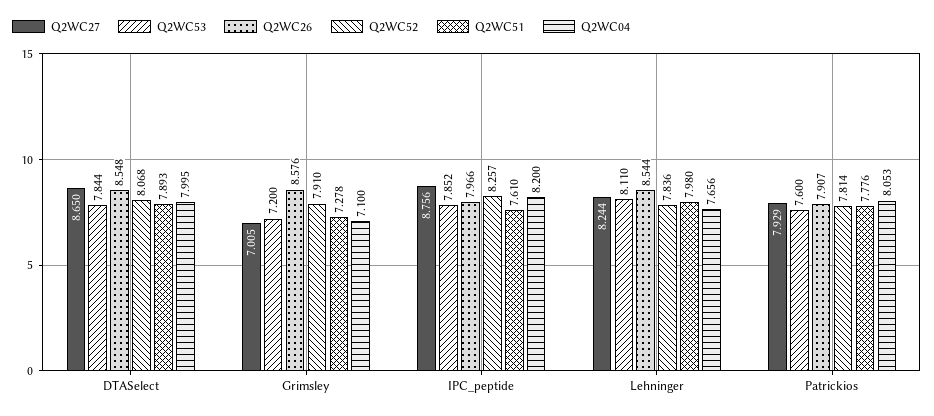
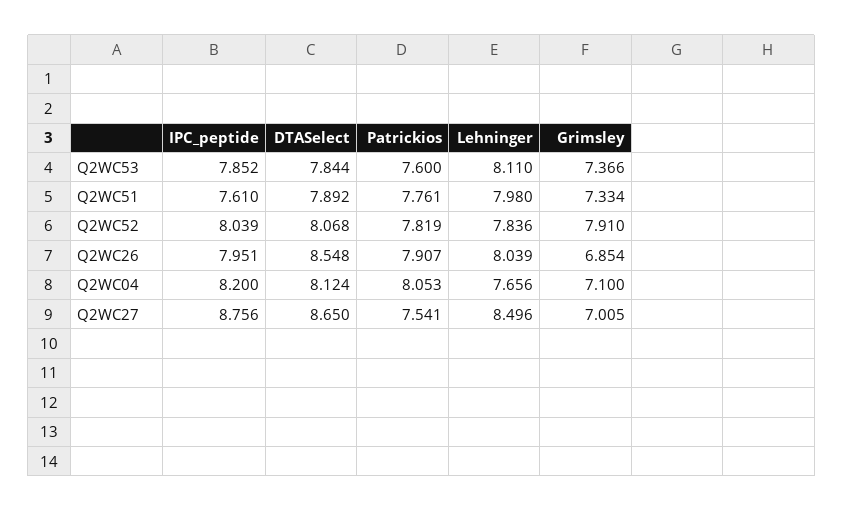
Q2WC51, DTASelect: 7.893 -> 7.892
Q2WC04, DTASelect: 7.995 -> 8.124
Q2WC53, Grimsley: 7.2 -> 7.366
Q2WC26, Grimsley: 8.576 -> 6.854
Q2WC51, Grimsley: 7.278 -> 7.334
Q2WC26, IPC_peptide: 7.966 -> 7.951
Q2WC52, IPC_peptide: 8.257 -> 8.039
Q2WC27, Lehninger: 8.244 -> 8.496
Q2WC26, Lehninger: 8.544 -> 8.039
Q2WC27, Patrickios: 7.929 -> 7.541
Q2WC52, Patrickios: 7.814 -> 7.819
Q2WC51, Patrickios: 7.776 -> 7.761

